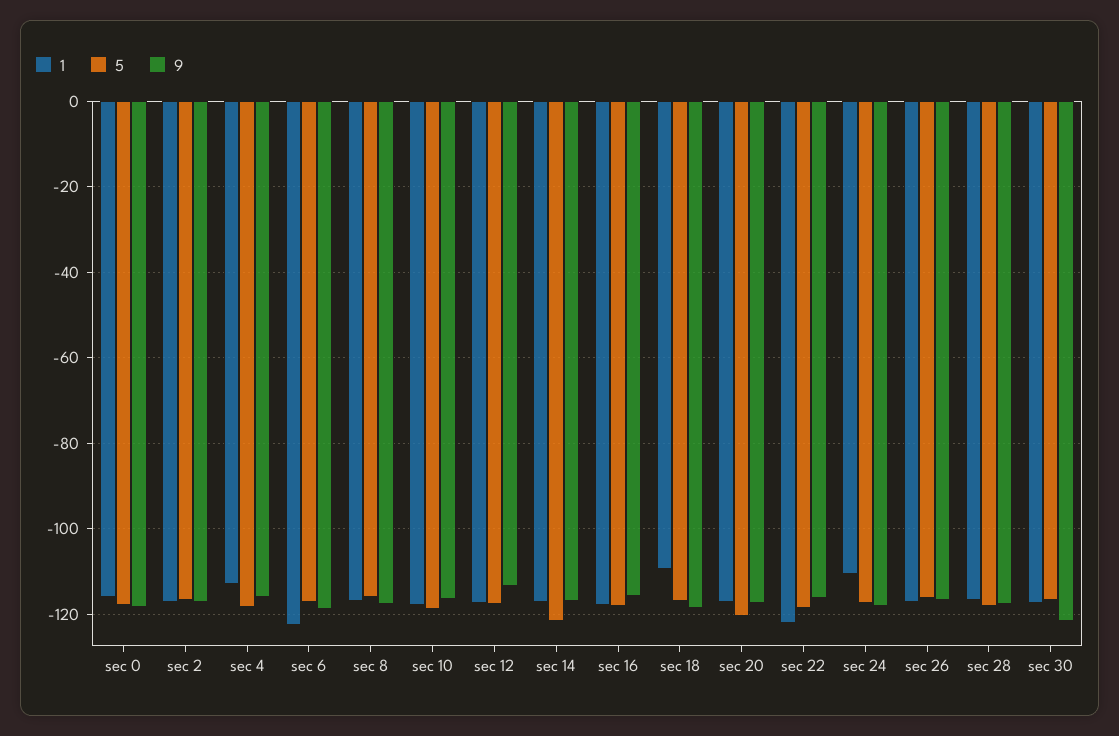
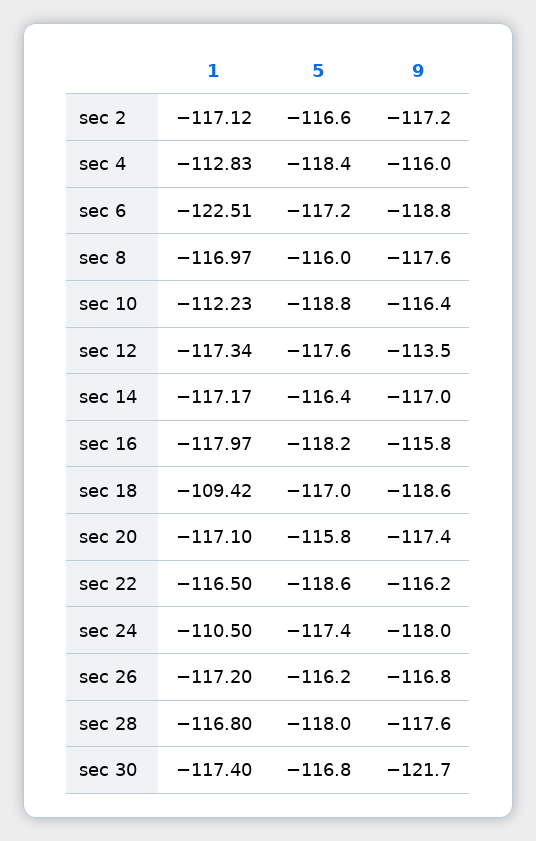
1, sec 0: -116 -> none
5, sec 0: -118 -> none
9, sec 0: -118 -> none
1, sec 10: -118 -> -112.23
5, sec 14: -122 -> -116.4
5, sec 20: -120 -> -115.8
1, sec 22: -122 -> -116.5

